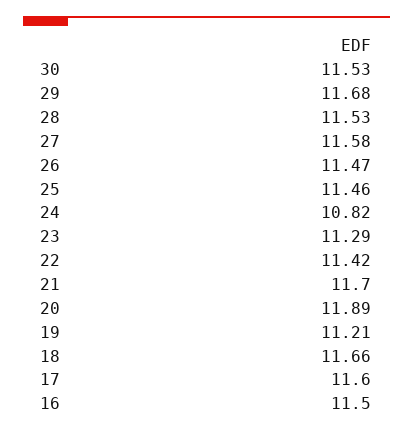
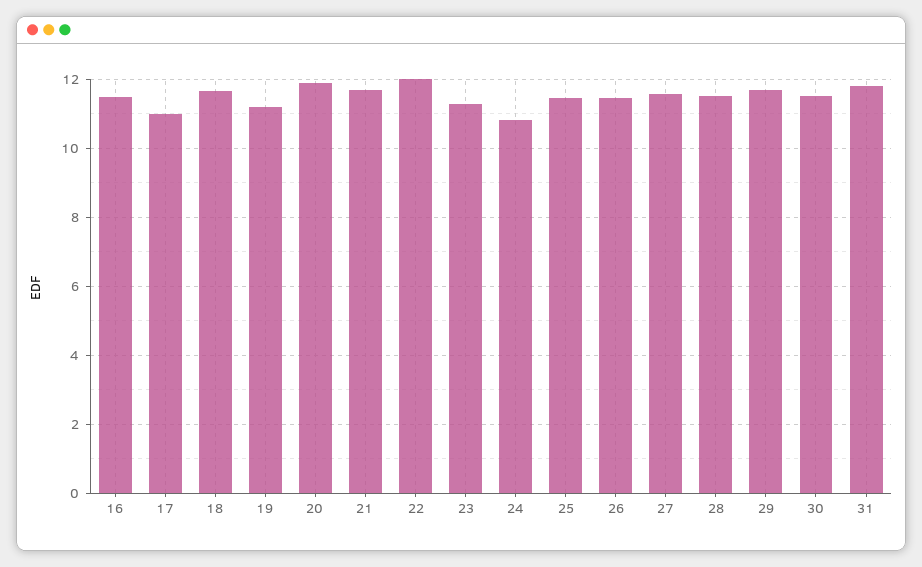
22: 11.42 -> 12
17: 11.6 -> 11
31: none -> 11.8

